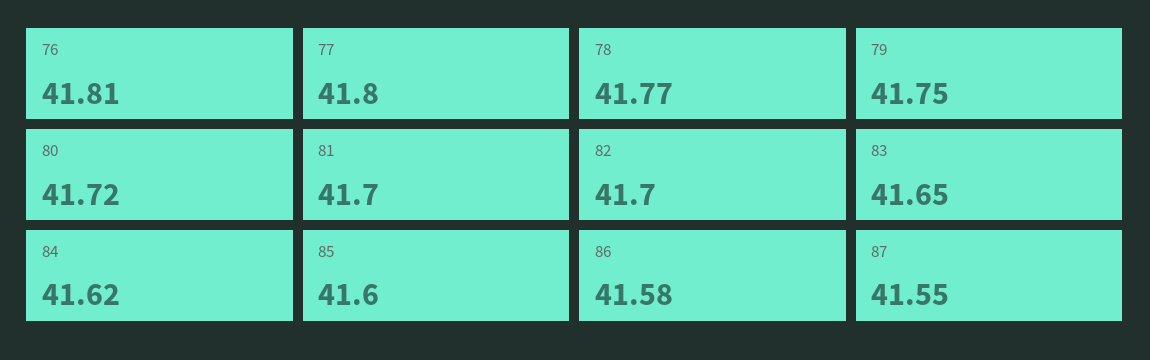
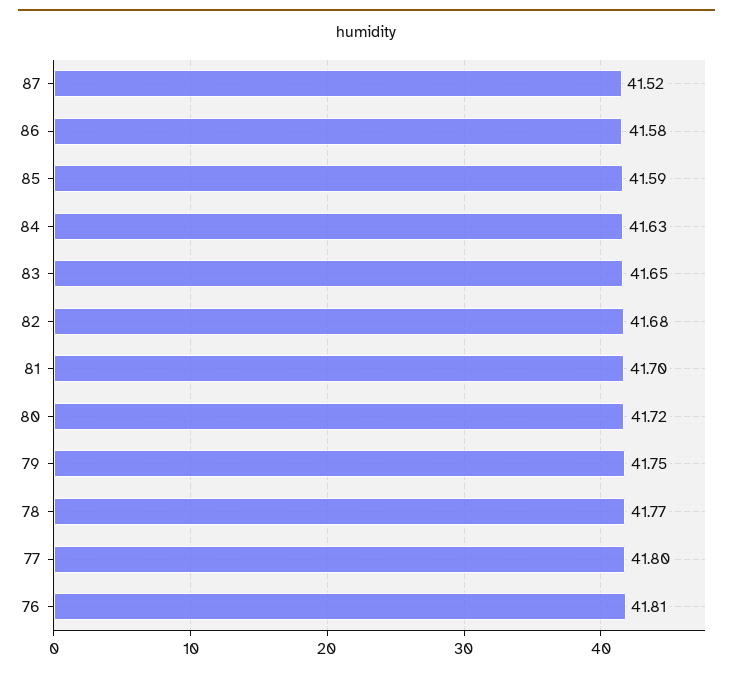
82: 41.7 -> 41.68
84: 41.62 -> 41.63
85: 41.6 -> 41.59
87: 41.55 -> 41.52

